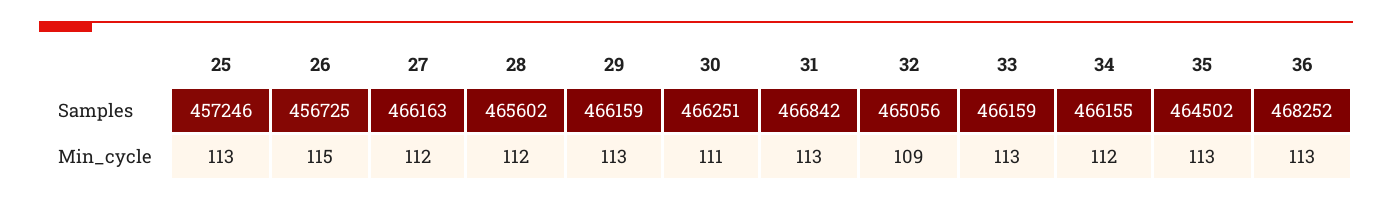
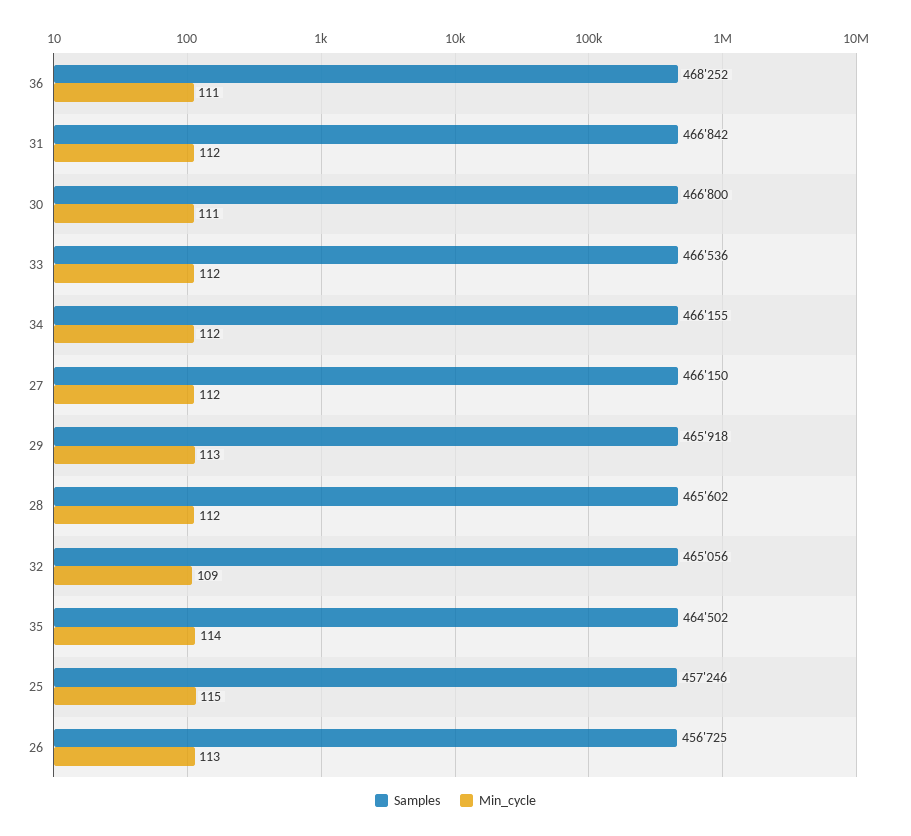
Samples, 27: 466163 -> 466150
Samples, 29: 466159 -> 465918
Samples, 30: 466251 -> 466800
Samples, 33: 466159 -> 466536
Min_cycle, 25: 113 -> 115
Min_cycle, 26: 115 -> 113
Min_cycle, 31: 113 -> 112
Min_cycle, 33: 113 -> 112
Min_cycle, 35: 113 -> 114
Min_cycle, 36: 113 -> 111

